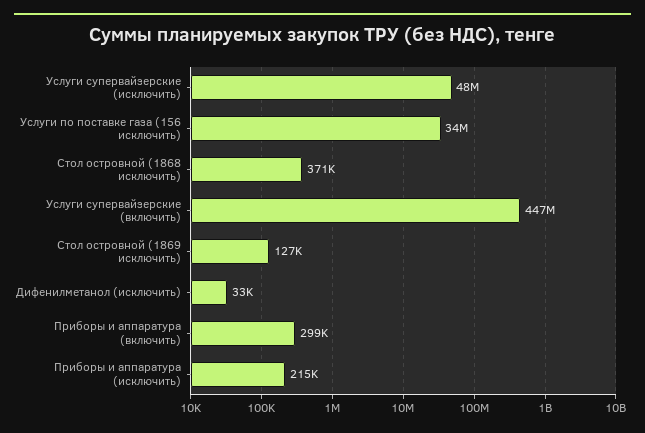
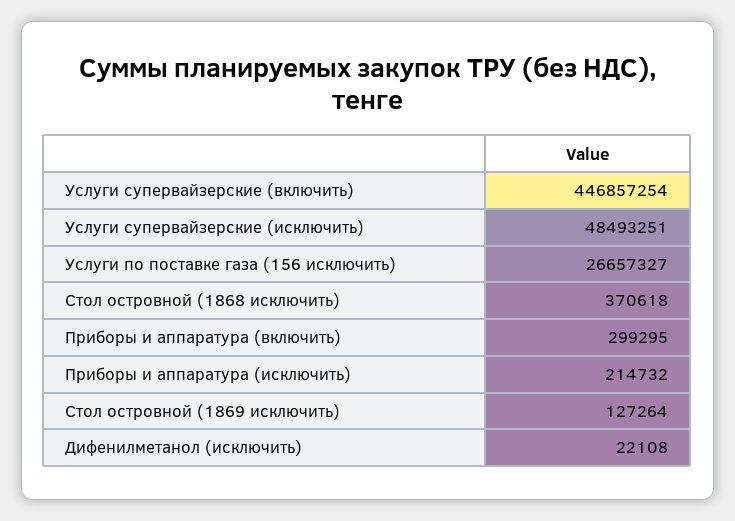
Услуги по поставке газа (156 исключить): 34000000 -> 26657327
Дифенилметанол (исключить): 33000 -> 22108

